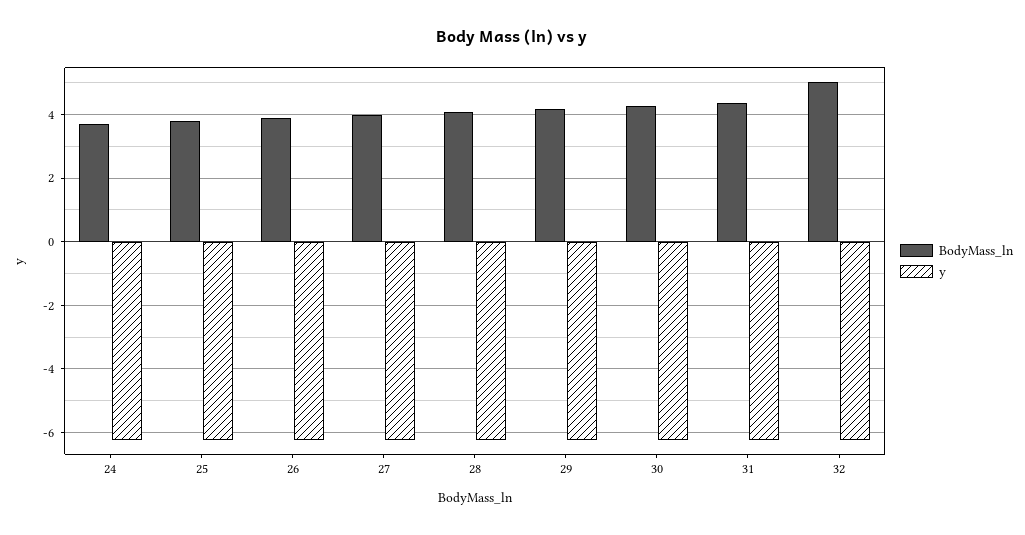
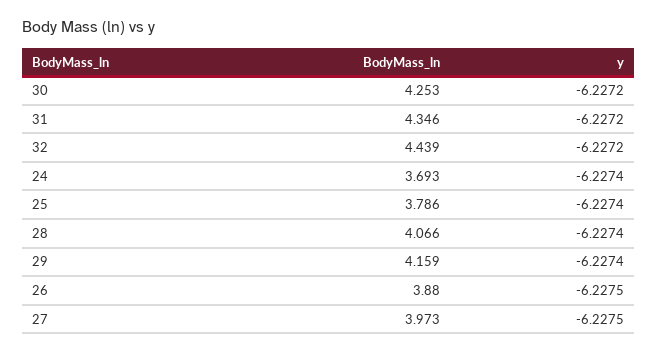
BodyMass_ln, 32: 5 -> 4.439

